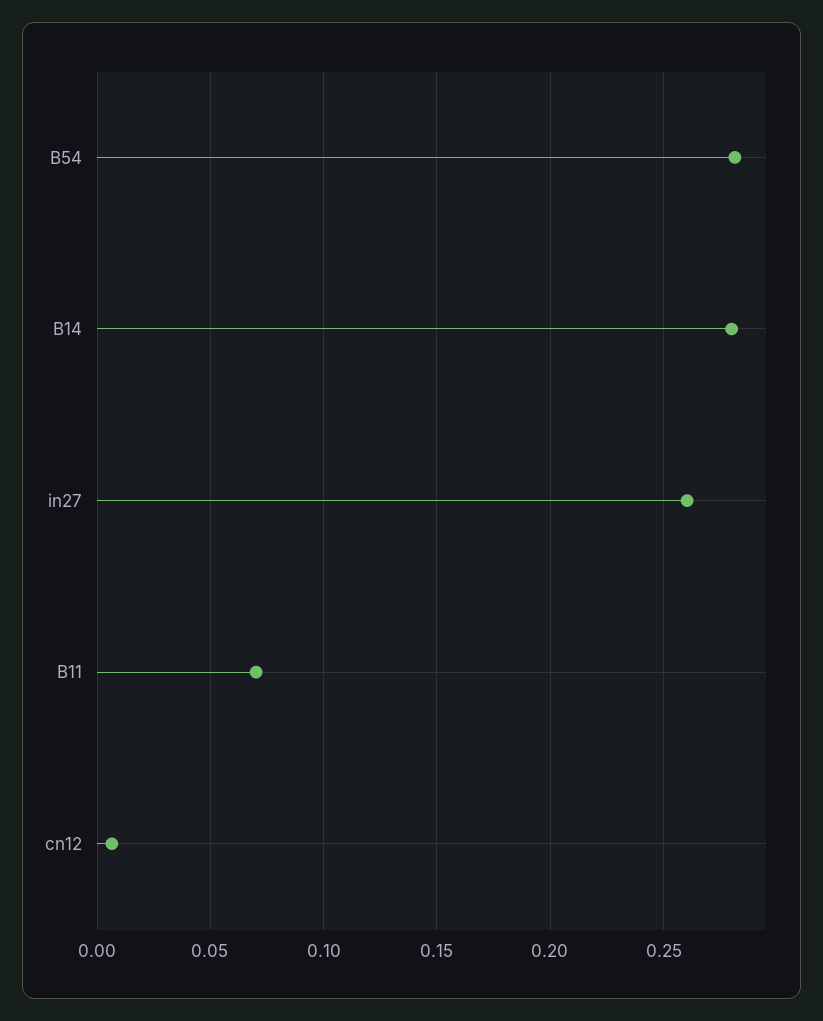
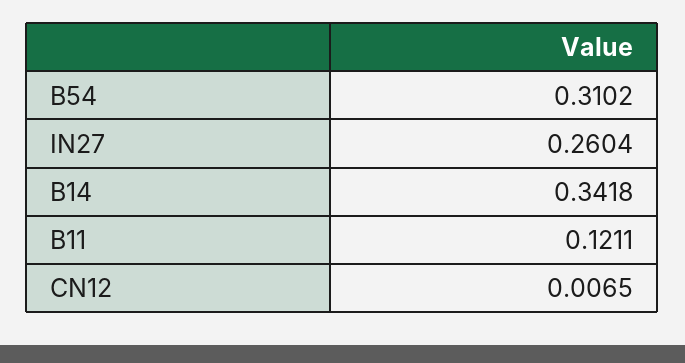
B54: 0.28 -> 0.3102
B14: 0.28 -> 0.3418
B11: 0.07 -> 0.1211

